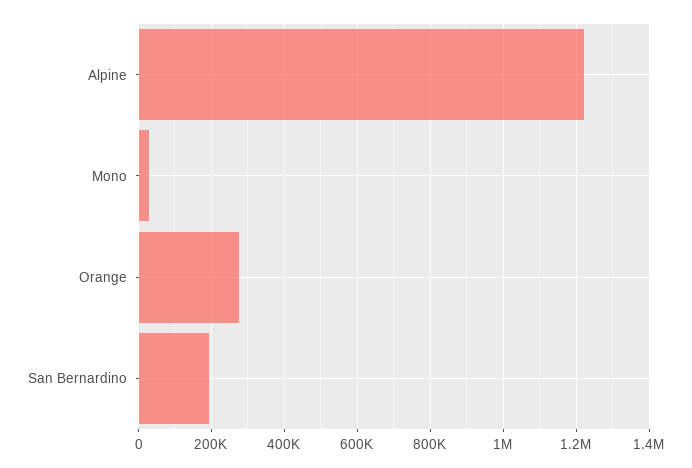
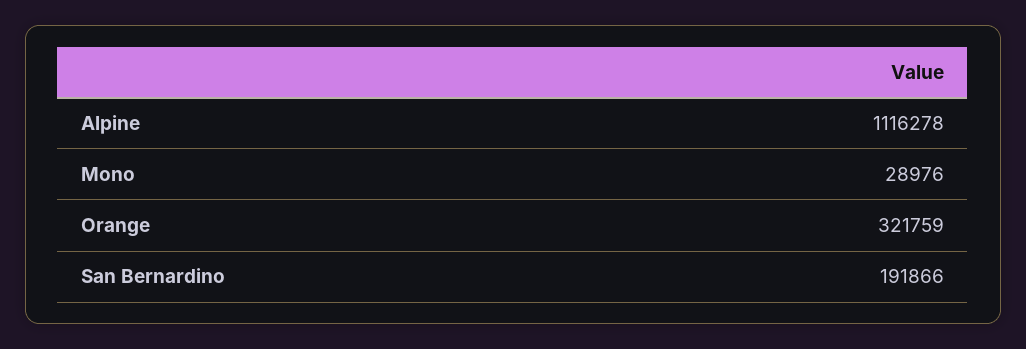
Alpine: 1220000 -> 1116278
Orange: 280000 -> 321759

